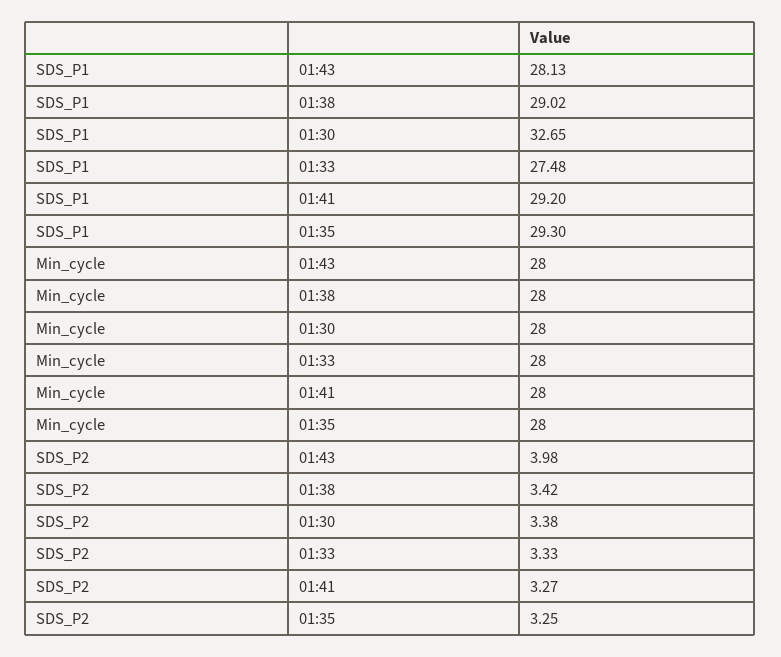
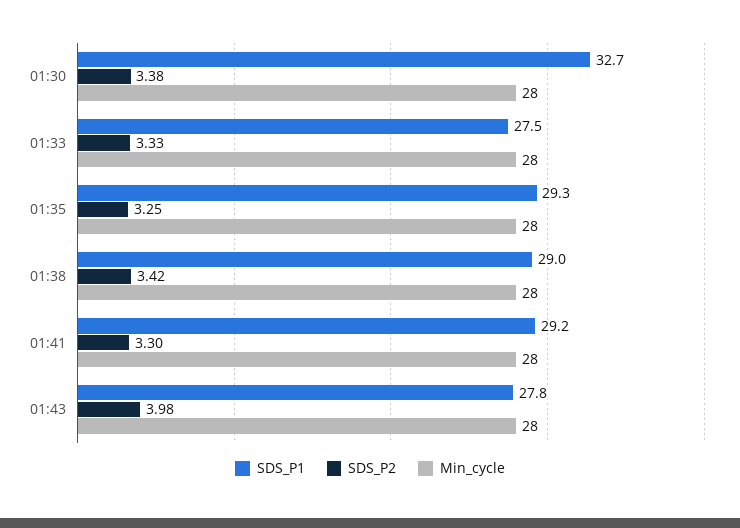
SDS_P1, 01:43: 28.13 -> 27.8
SDS_P2, 01:41: 3.27 -> 3.3

